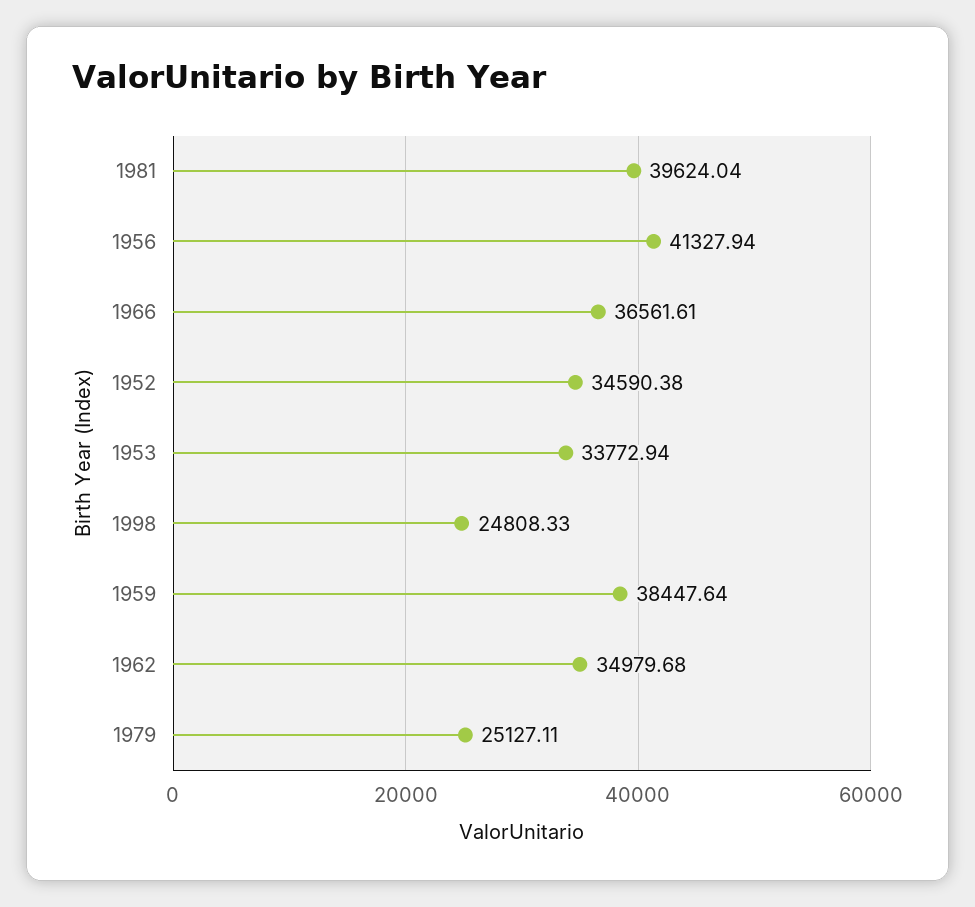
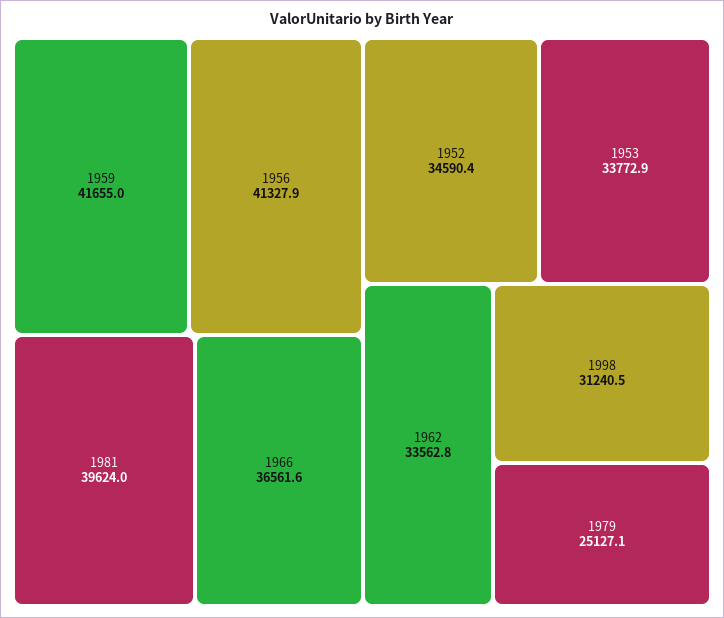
1998: 24808.33 -> 31240.5
1959: 38447.64 -> 41655
1962: 34979.68 -> 33562.8

